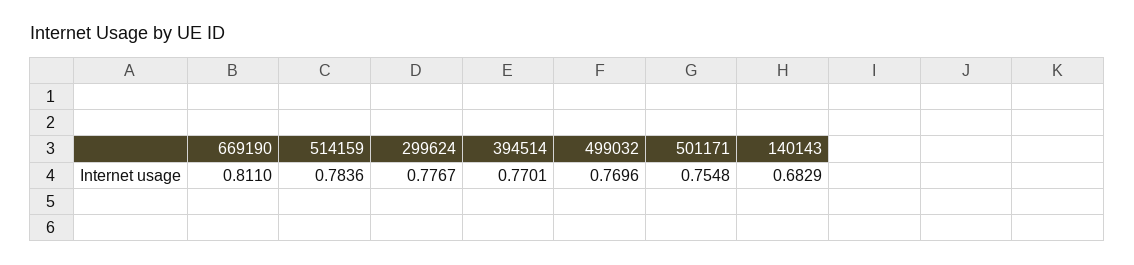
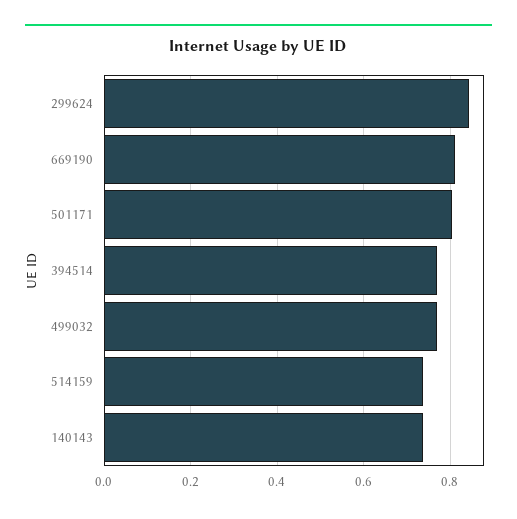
514159: 0.7836 -> 0.74
299624: 0.7767 -> 0.84
501171: 0.7548 -> 0.8
140143: 0.6829 -> 0.74

